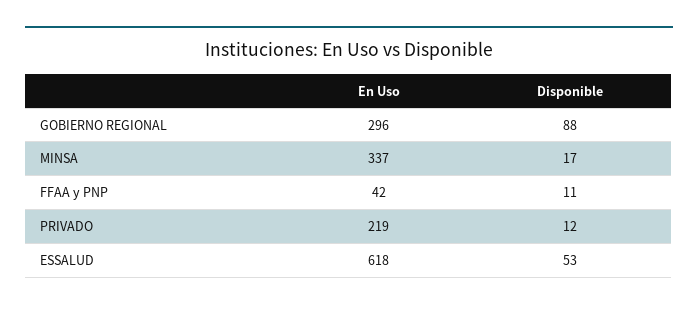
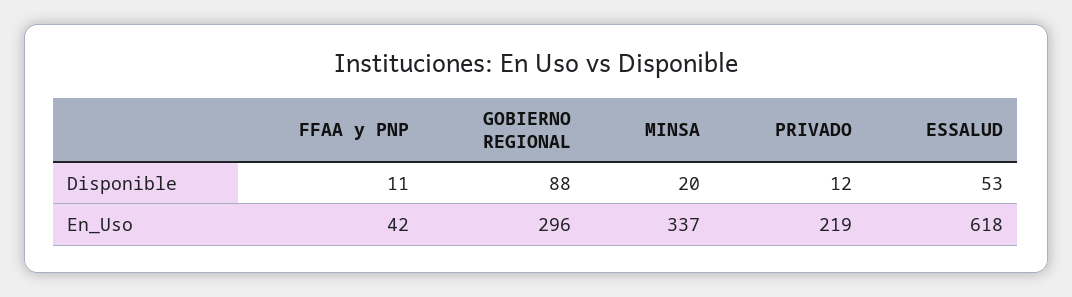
Disponible, MINSA: 17 -> 20

